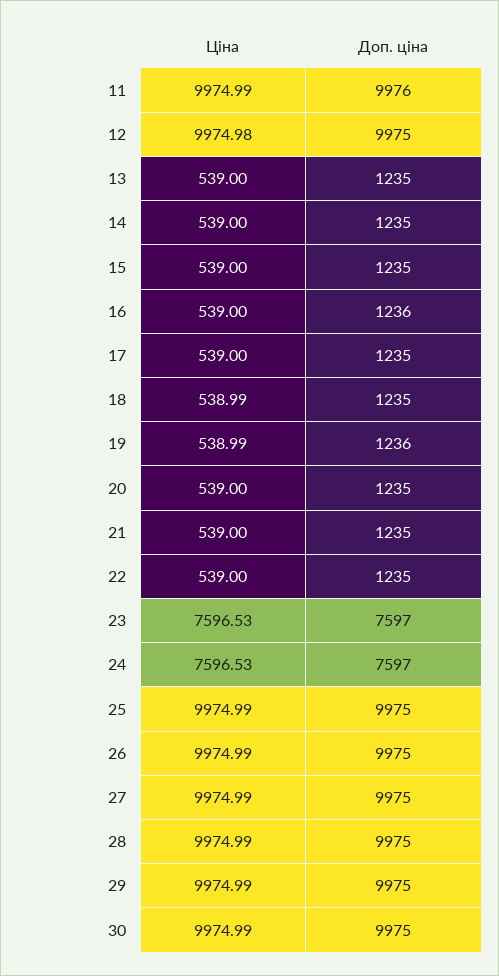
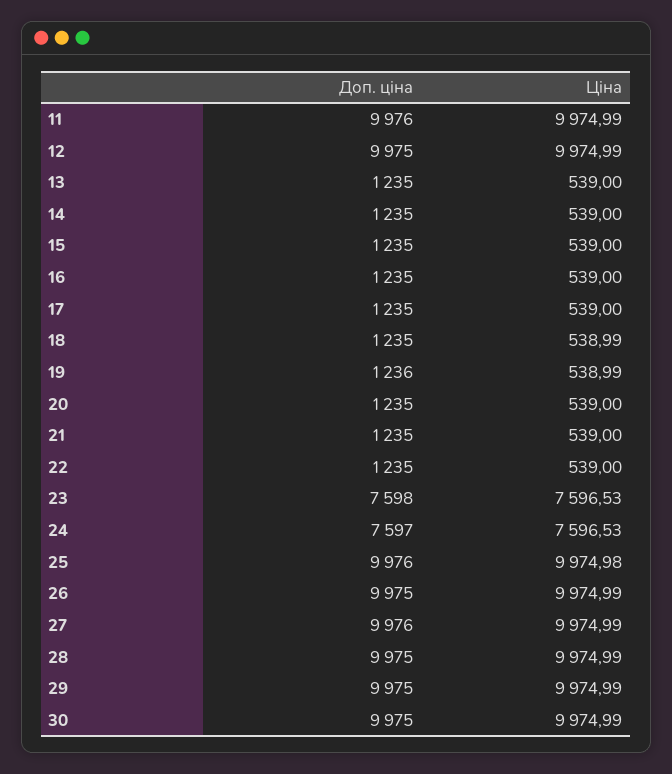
Ціна, 12: 9974.98 -> 9974.99
Доп. ціна, 16: 1236 -> 1235
Доп. ціна, 23: 7597 -> 7598
Ціна, 25: 9974.99 -> 9974.98
Доп. ціна, 25: 9975 -> 9976
Доп. ціна, 27: 9975 -> 9976

